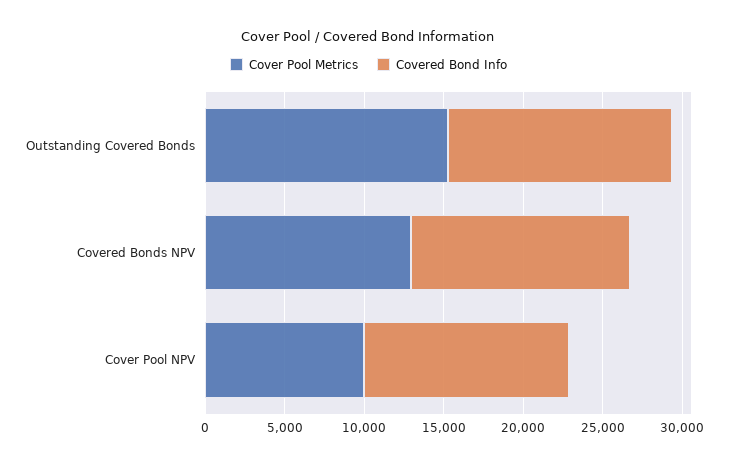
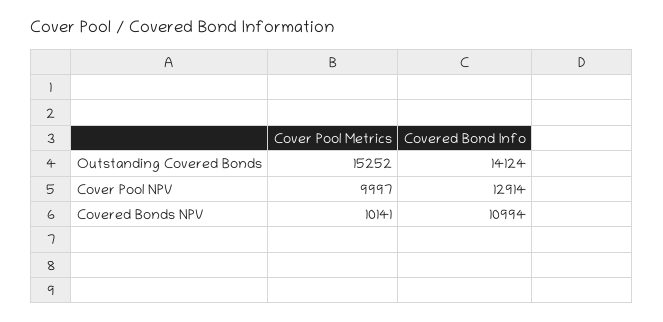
Cover Pool Metrics, Covered Bonds NPV: 13000 -> 10141
Covered Bond Info, Covered Bonds NPV: 14000 -> 10994

